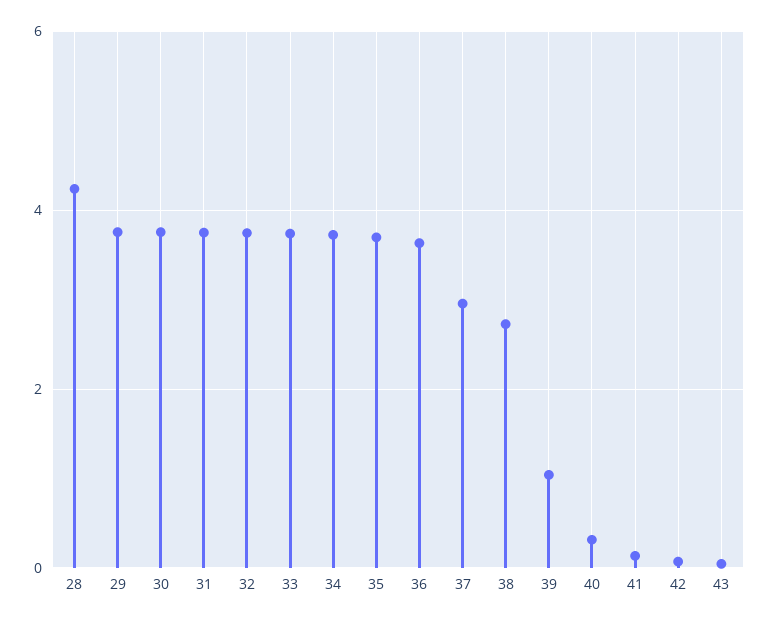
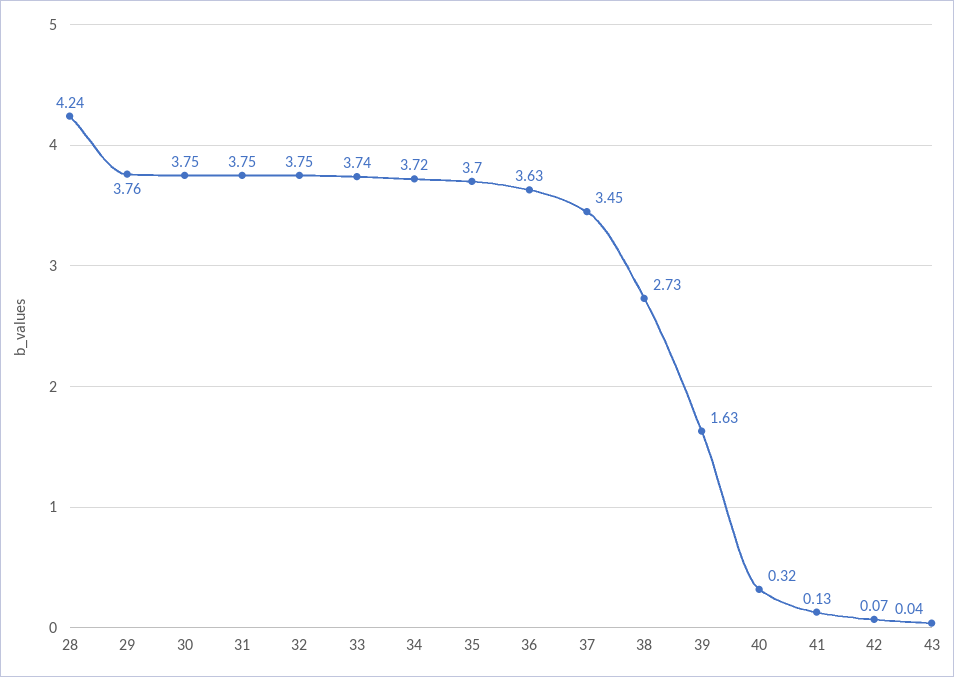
37: 3 -> 3.45
39: 1 -> 1.63

